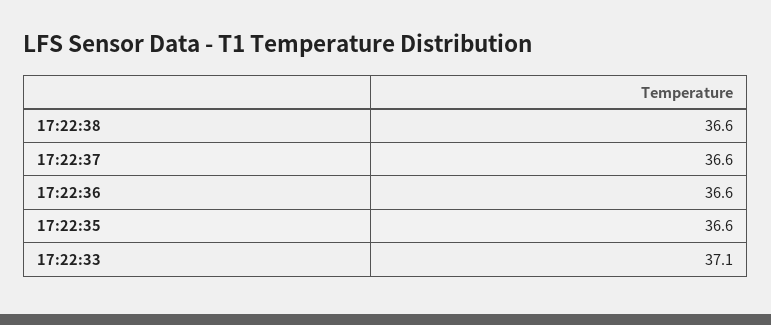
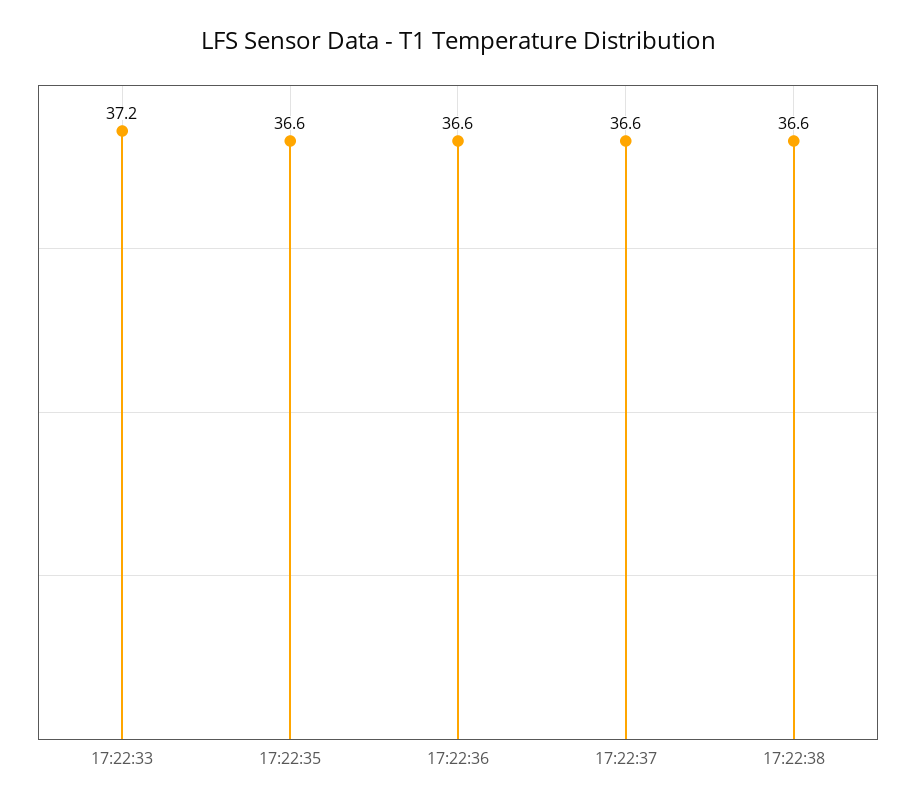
17:22:33: 37.1 -> 37.2

